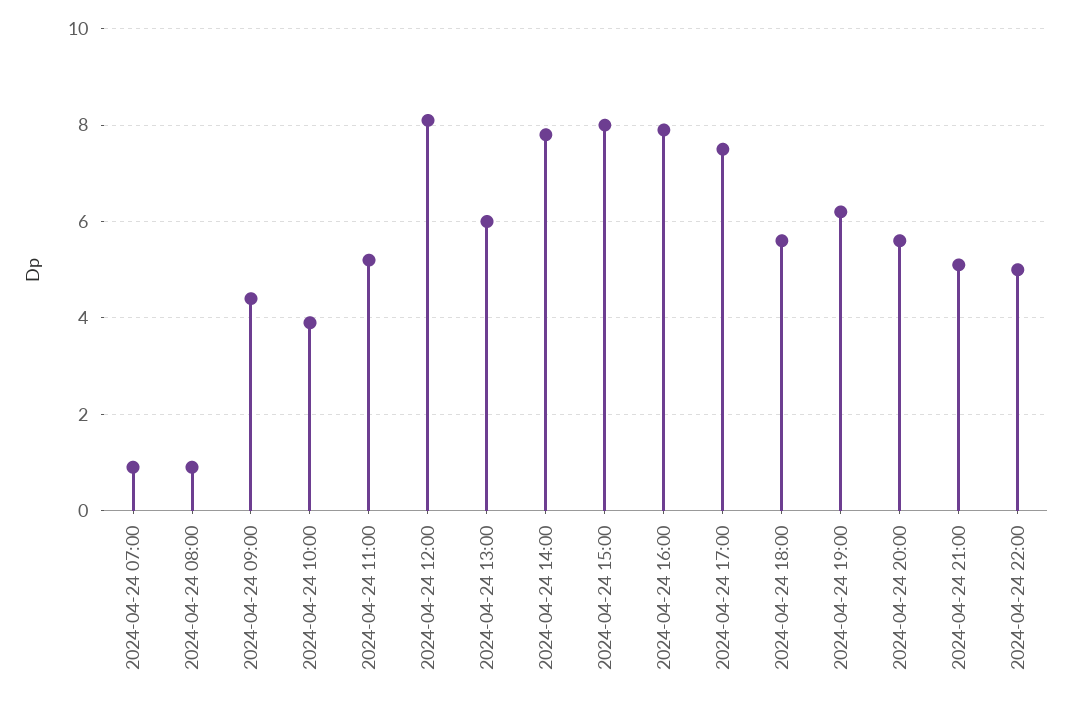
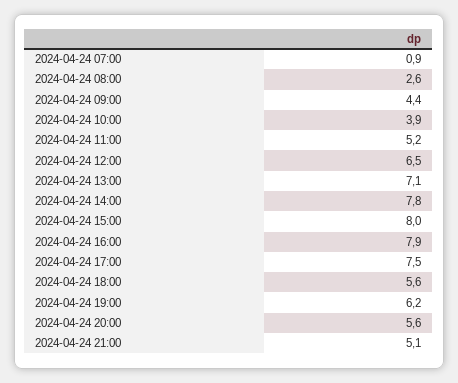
2024-04-24 08:00: 1 -> 2.6
2024-04-24 12:00: 8 -> 6.5
2024-04-24 13:00: 6 -> 7.1
2024-04-24 22:00: 5 -> none

